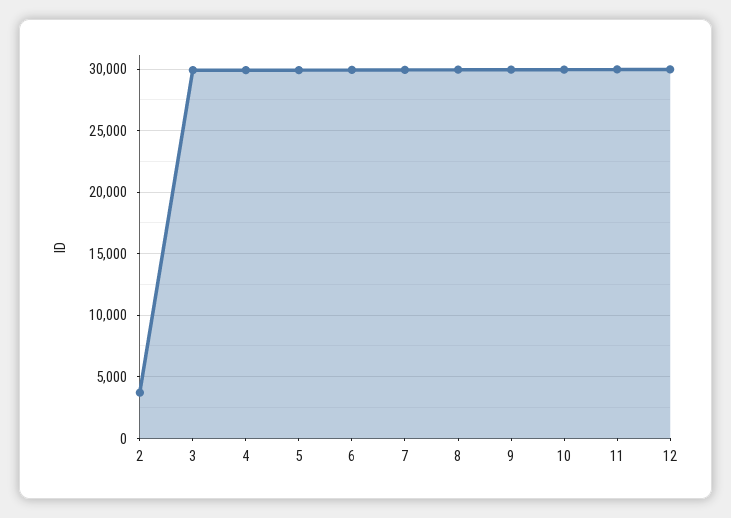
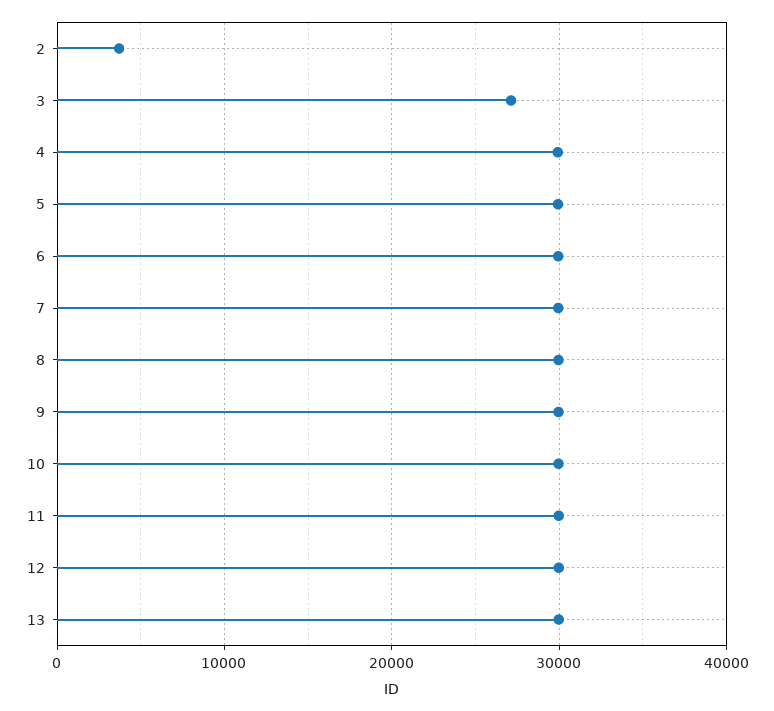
3: 30000 -> 27000
13: none -> 30000

